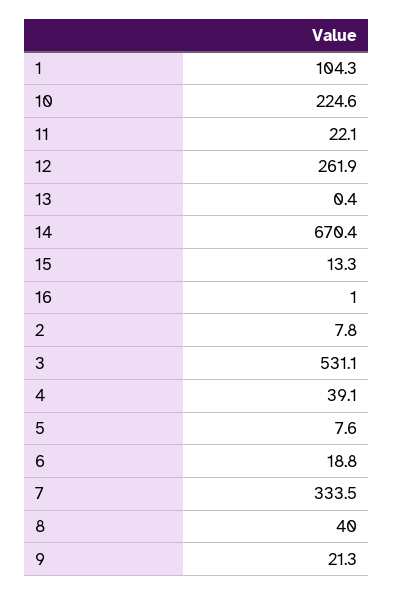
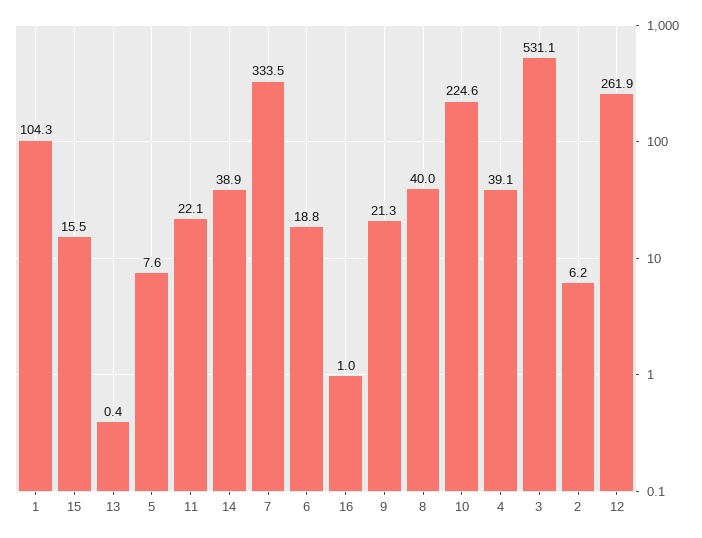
14: 670.4 -> 38.9
15: 13.3 -> 15.5
2: 7.8 -> 6.2

